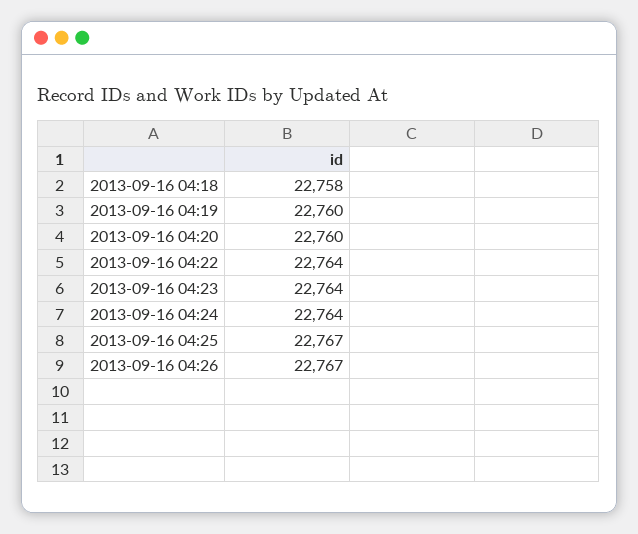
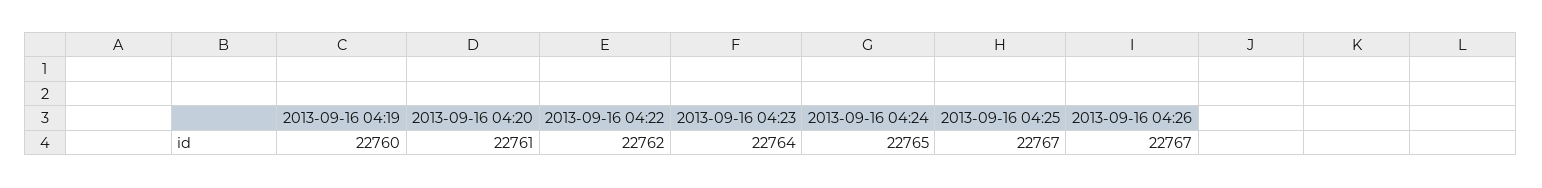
2013-09-16 04:18: 22758 -> none
2013-09-16 04:20: 22760 -> 22761
2013-09-16 04:22: 22764 -> 22762
2013-09-16 04:24: 22764 -> 22765

